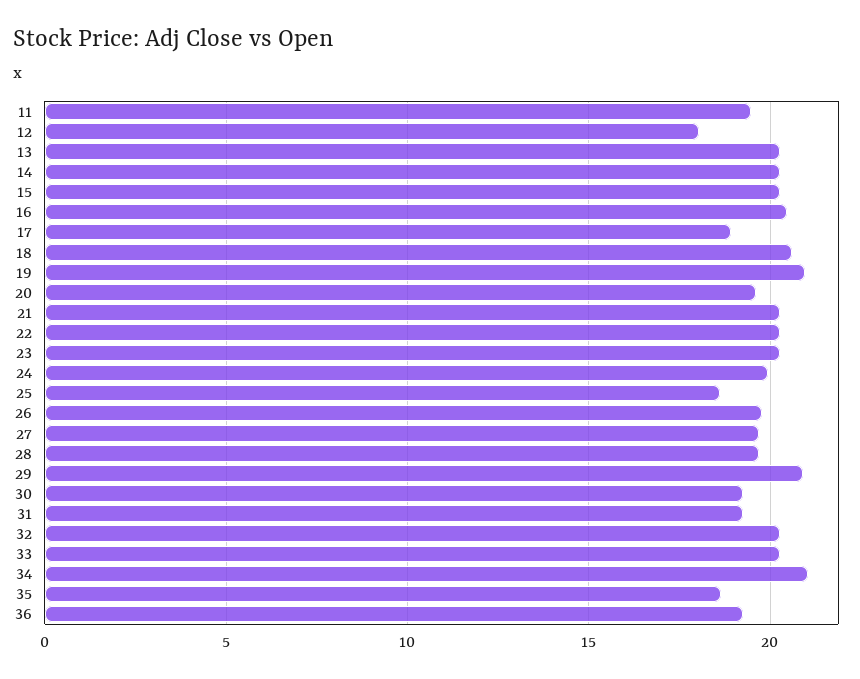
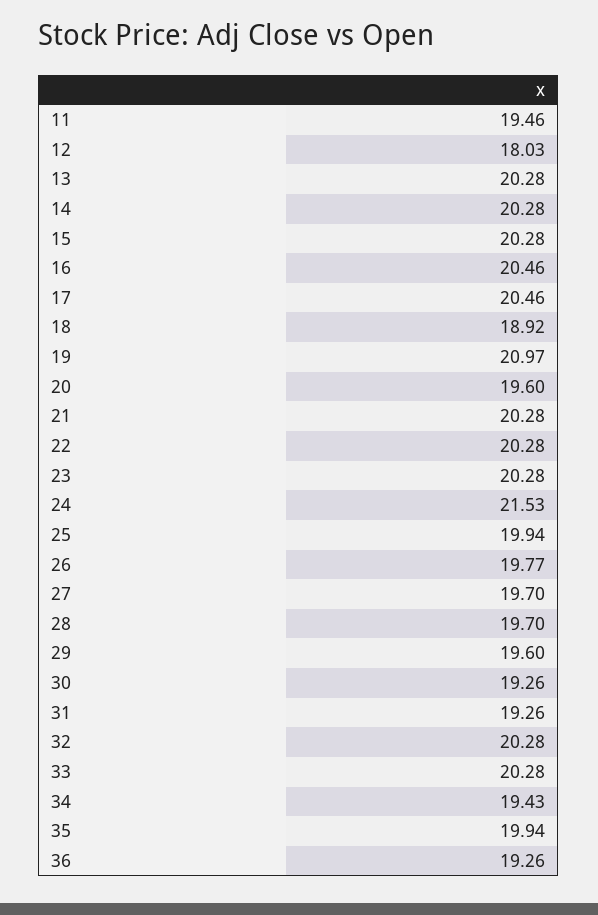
17: 19 -> 20.46
18: 20.5 -> 18.92
24: 20 -> 21.53
25: 18.5 -> 19.94
29: 21 -> 19.6
34: 21 -> 19.43
35: 18.5 -> 19.94

